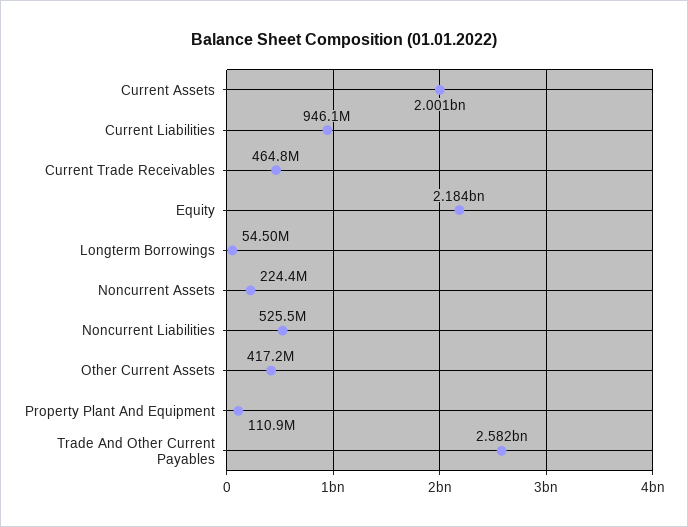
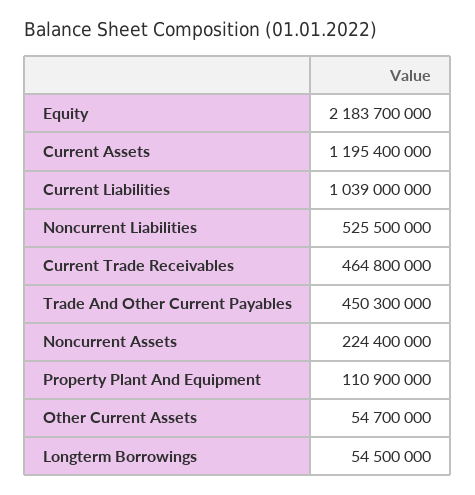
Current Assets: 2001000000 -> 1195400000
Current Liabilities: 946100000 -> 1039000000
Other Current Assets: 417200000 -> 54700000
Trade And Other Current Payables: 2582000000 -> 450300000

